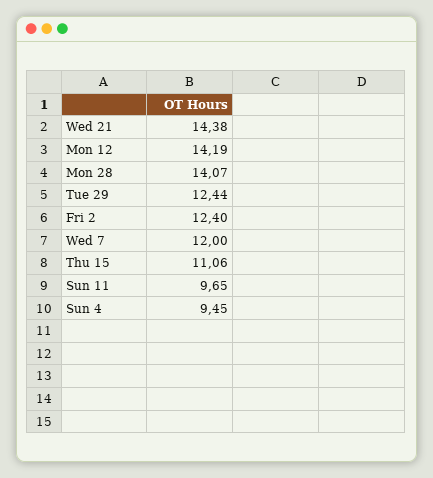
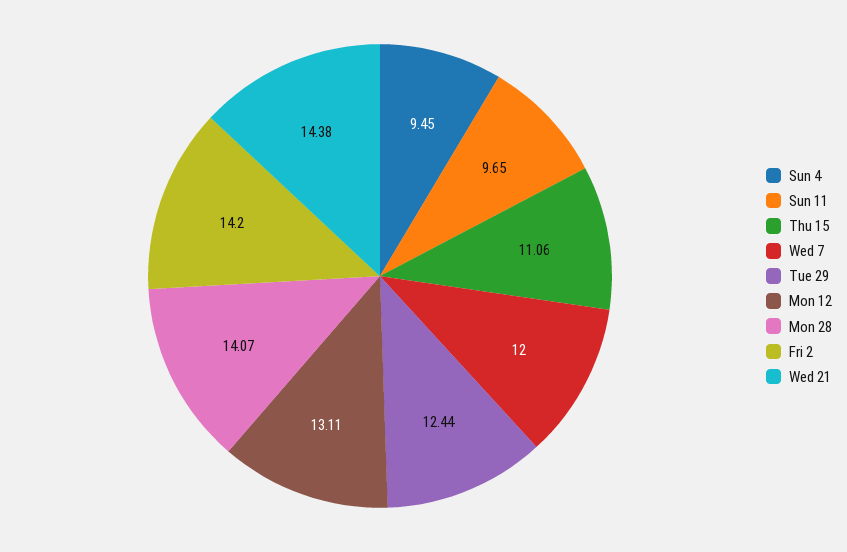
Mon 12: 14.19 -> 13.11
Fri 2: 12.4 -> 14.2

